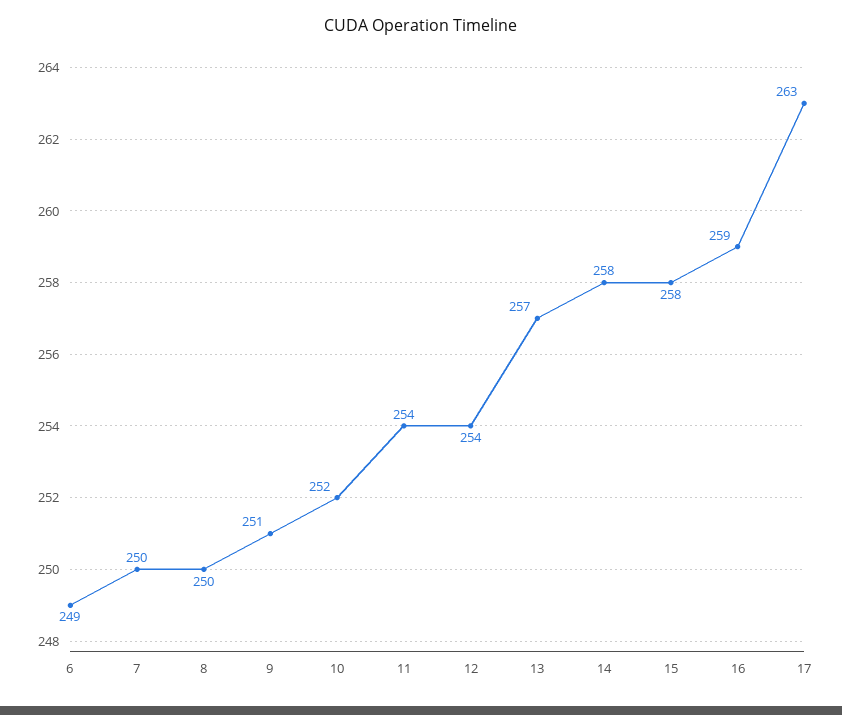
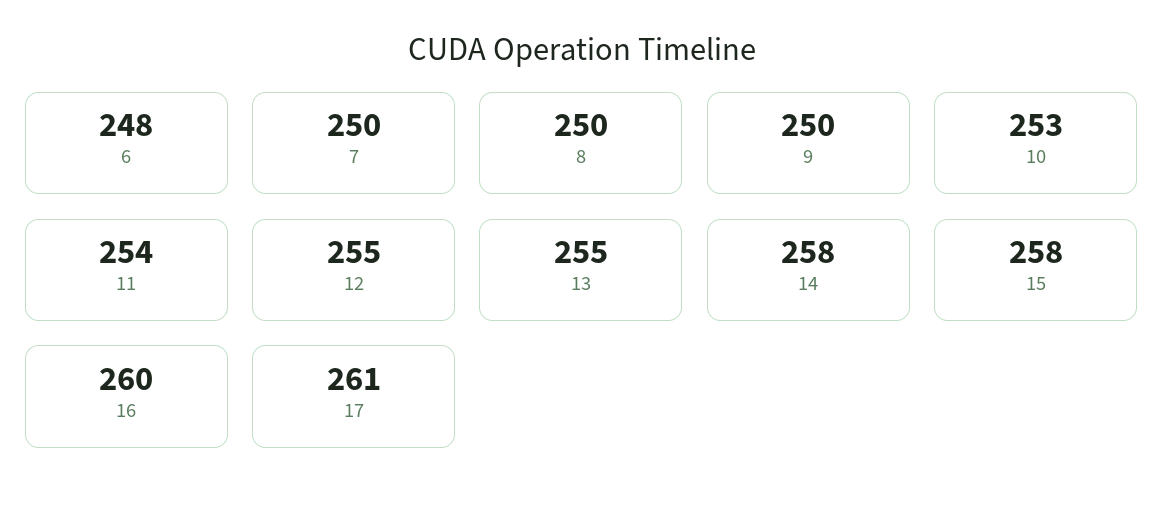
6: 249 -> 248
9: 251 -> 250
10: 252 -> 253
12: 254 -> 255
13: 257 -> 255
16: 259 -> 260
17: 263 -> 261

